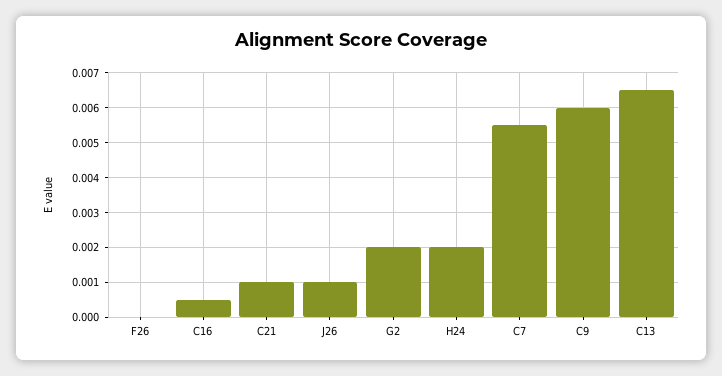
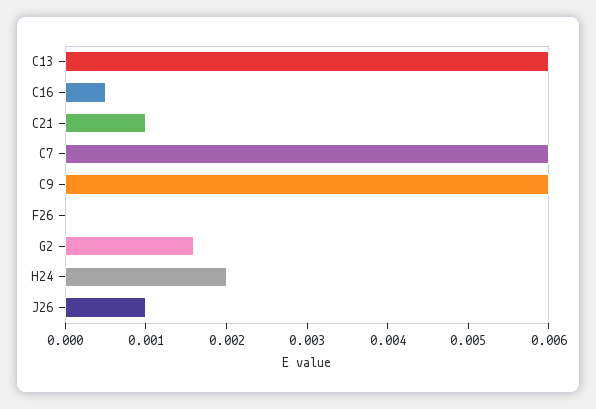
G2: 0.002 -> 0.0016
C7: 0.0055 -> 0.006
C13: 0.0065 -> 0.006

